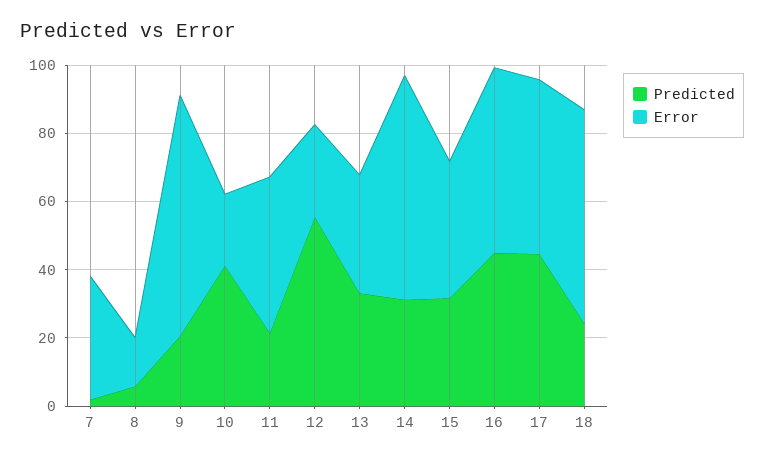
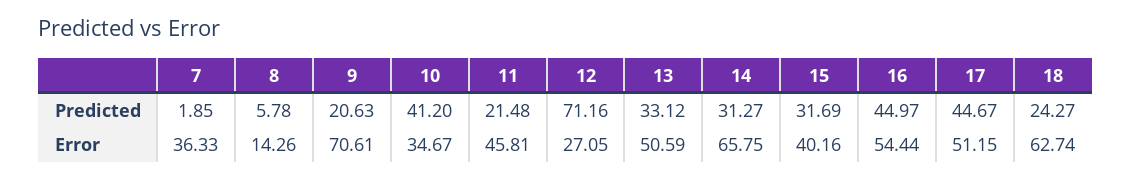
Error, 10: 20 -> 34.67
Predicted, 12: 55 -> 71.16
Error, 13: 35 -> 50.59

